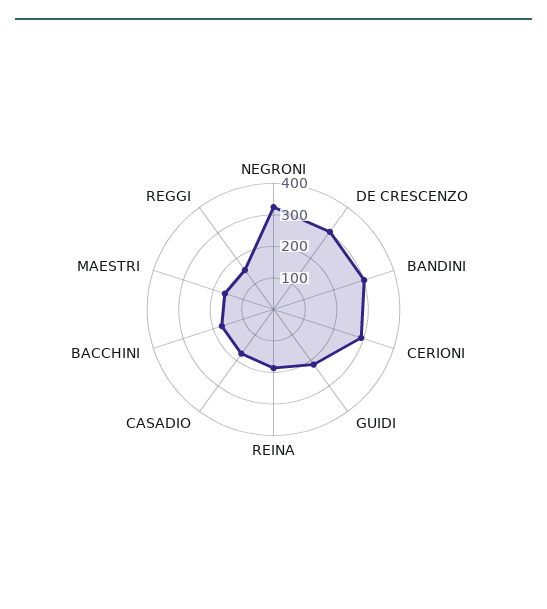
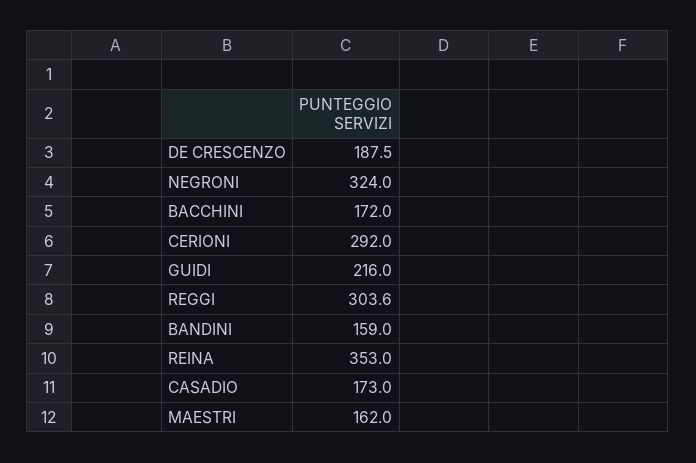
DE CRESCENZO: 300 -> 187.5
BANDINI: 300 -> 159
REINA: 200 -> 353
REGGI: 150 -> 303.6

